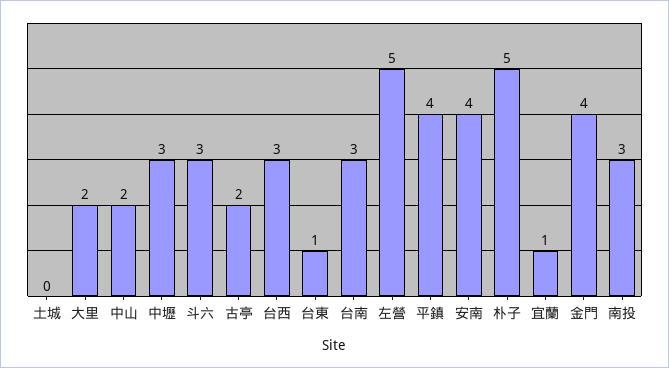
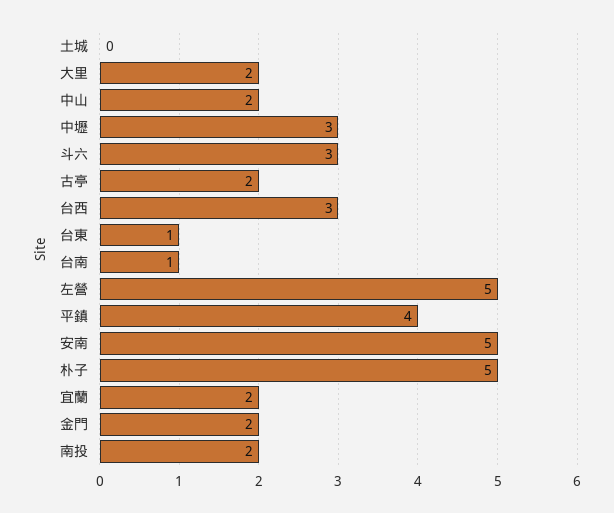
台南: 3 -> 1
安南: 4 -> 5
宜蘭: 1 -> 2
金門: 4 -> 2
南投: 3 -> 2

